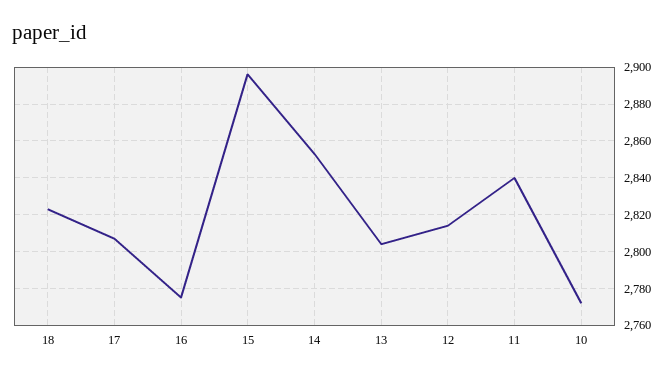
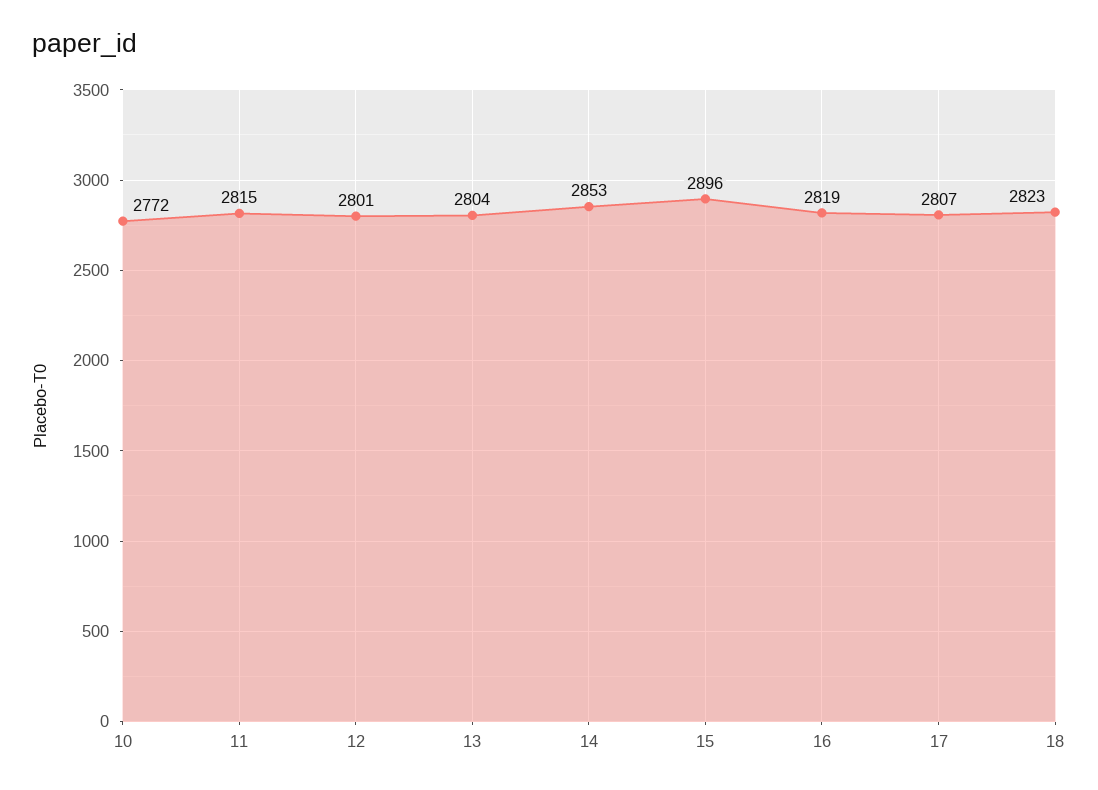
16: 2775 -> 2819
12: 2815 -> 2801
11: 2840 -> 2815

